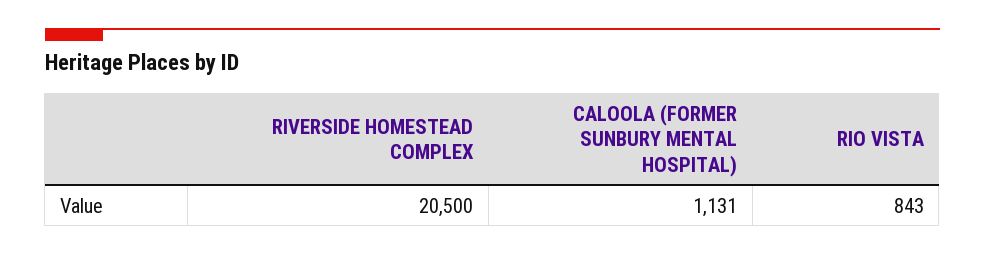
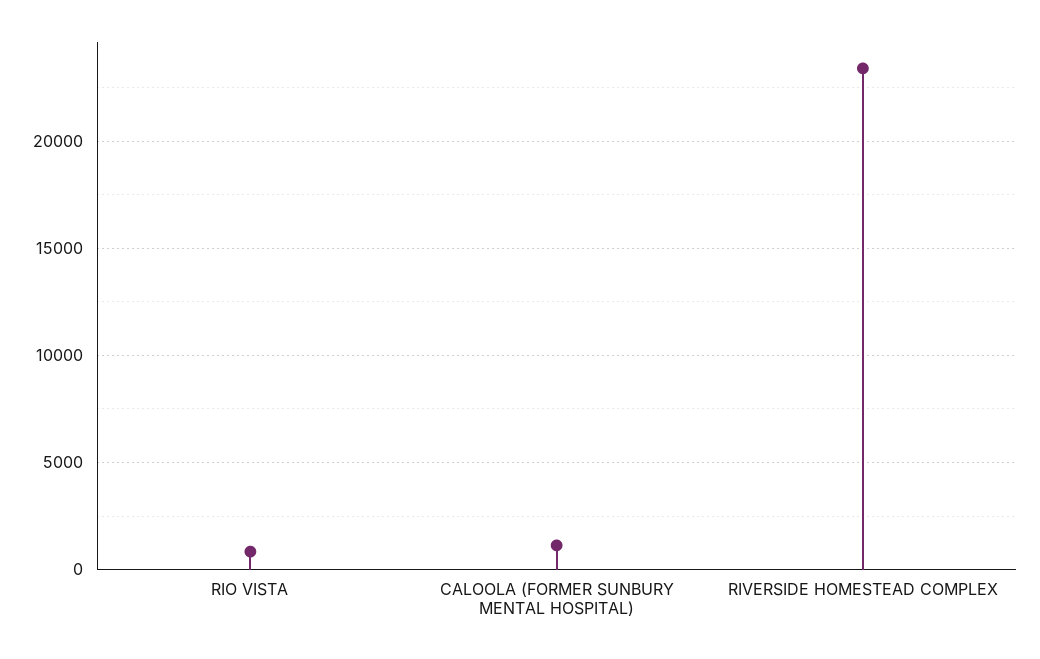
RIVERSIDE HOMESTEAD COMPLEX: 20500 -> 23500

